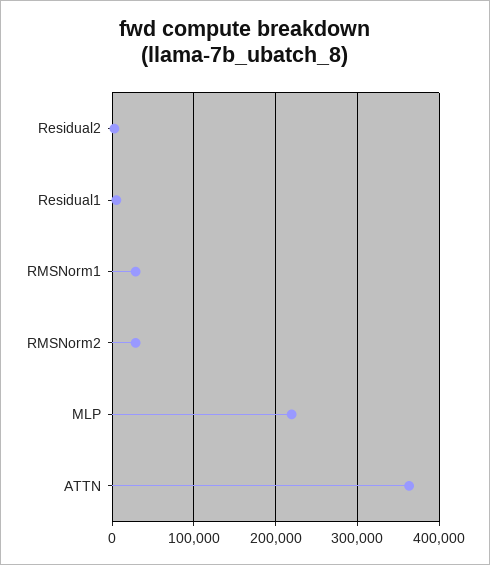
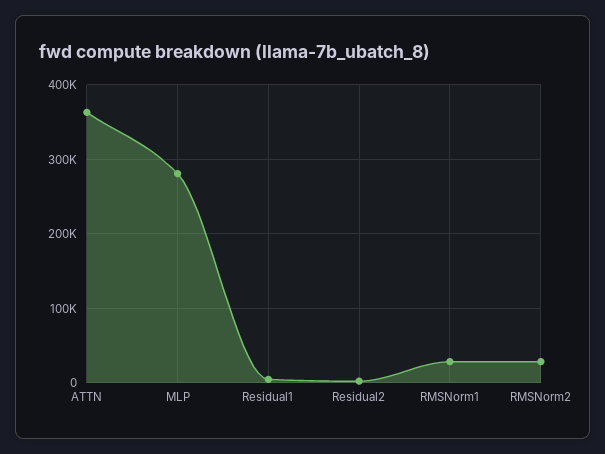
MLP: 220000 -> 280000

